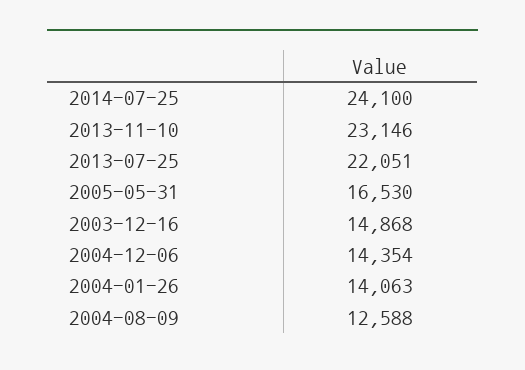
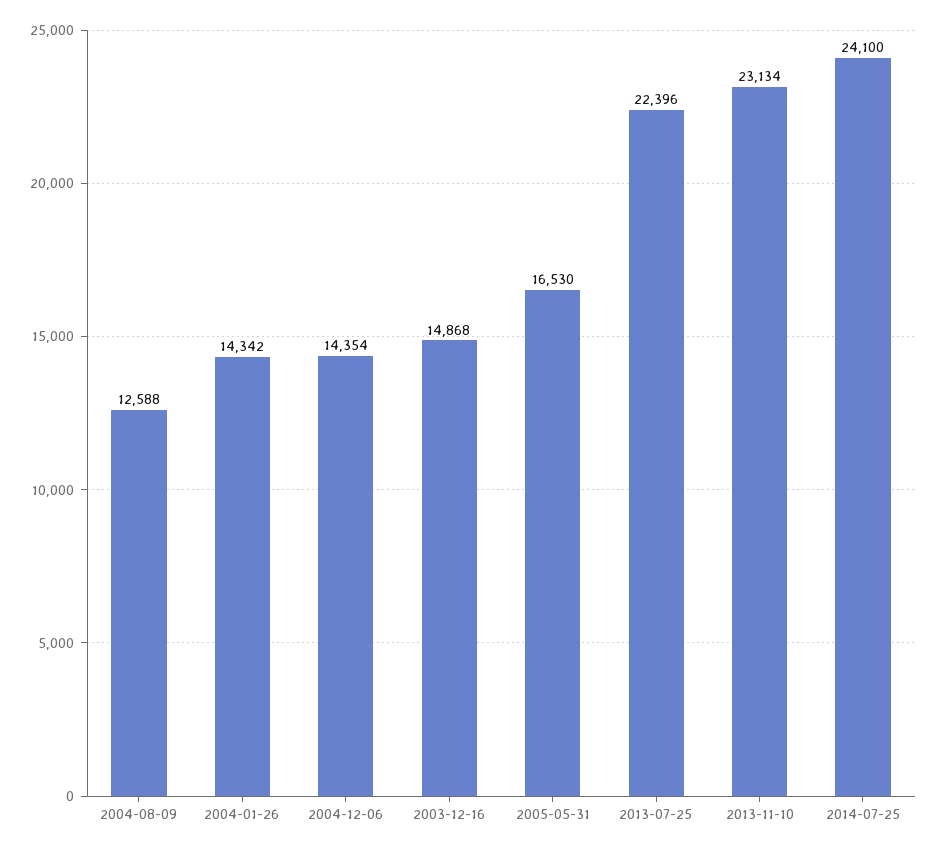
2013-11-10: 23146 -> 23134
2013-07-25: 22051 -> 22396
2004-01-26: 14063 -> 14342

